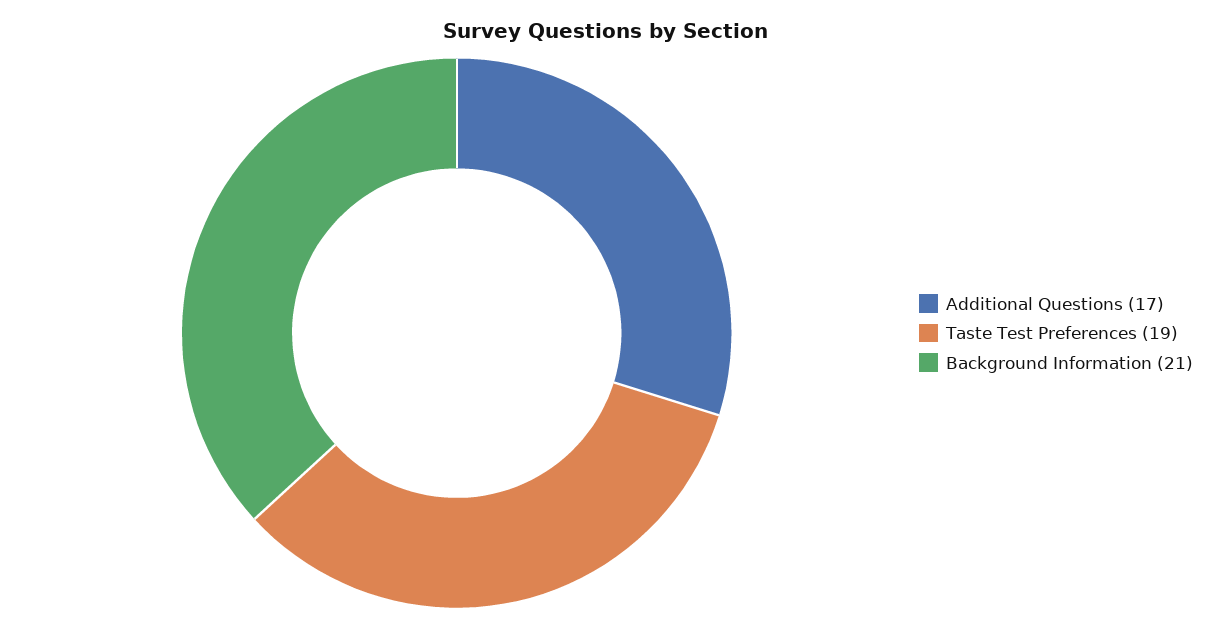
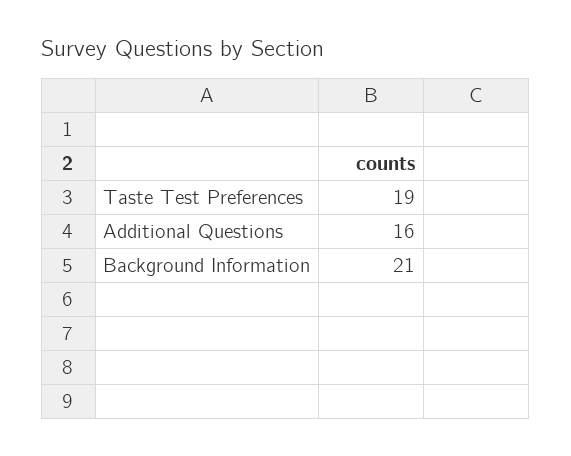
Additional Questions: 17 -> 16

